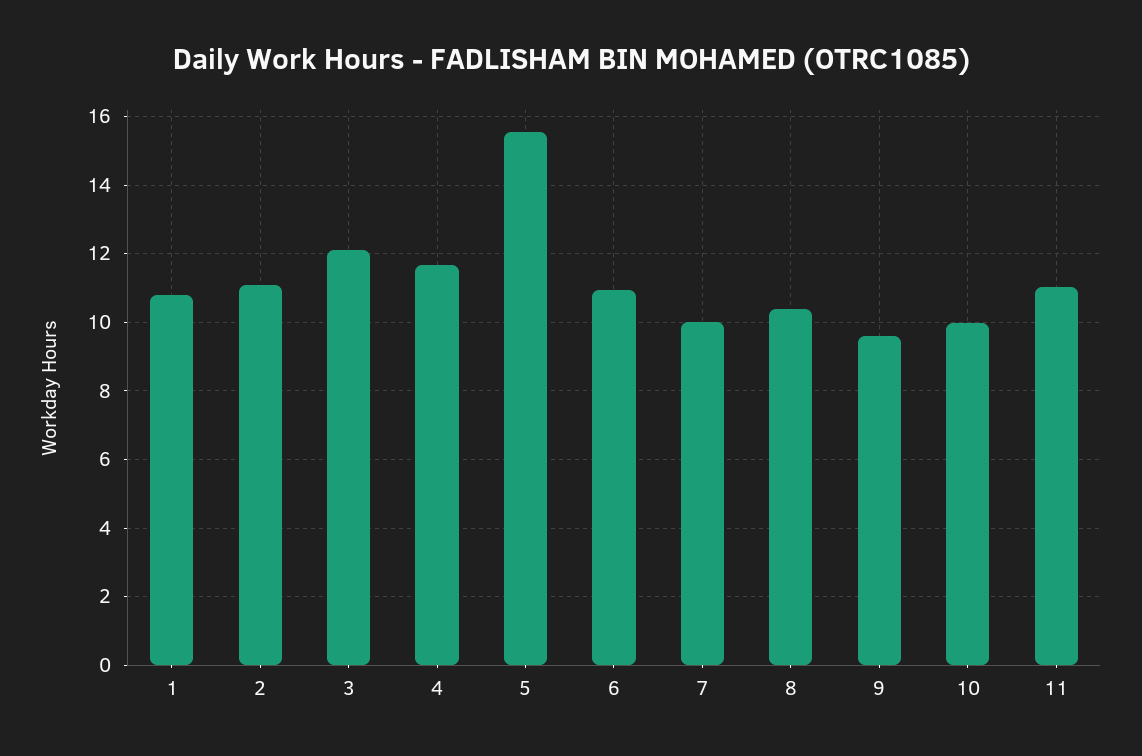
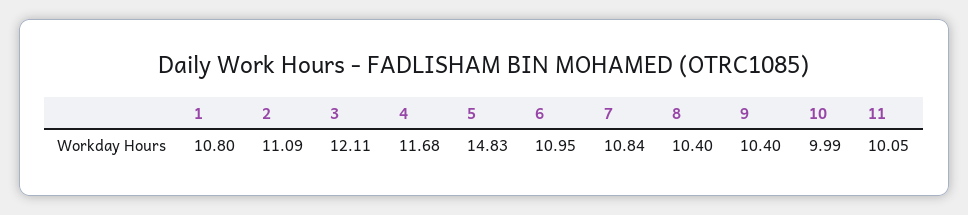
5: 15.6 -> 14.83
7: 10 -> 10.84
9: 9.6 -> 10.4
11: 11 -> 10.05

